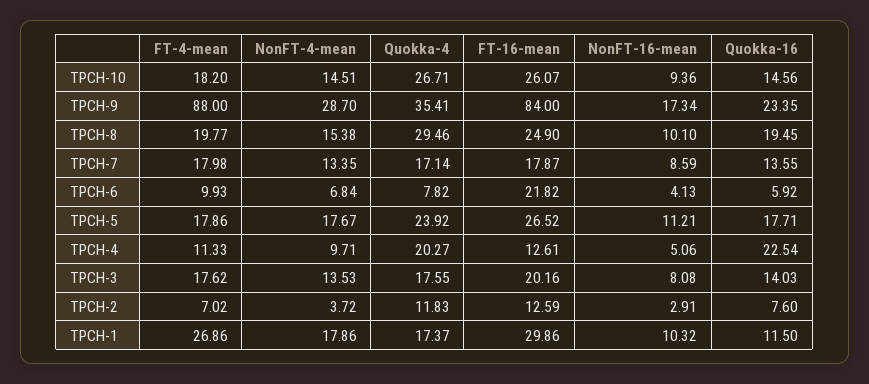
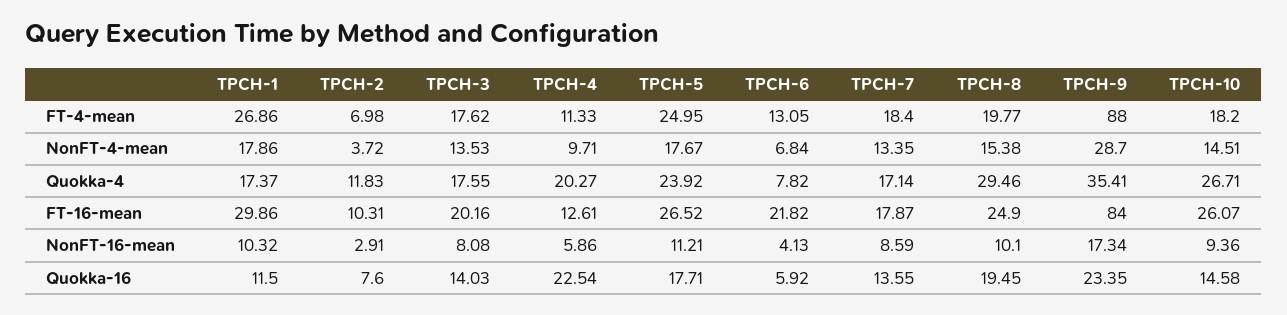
Quokka-16, TPCH-10: 14.56 -> 14.58
FT-4-mean, TPCH-7: 17.98 -> 18.4
FT-4-mean, TPCH-6: 9.93 -> 13.05
FT-4-mean, TPCH-5: 17.86 -> 24.95
NonFT-16-mean, TPCH-4: 5.06 -> 5.86
FT-4-mean, TPCH-2: 7.02 -> 6.98
FT-16-mean, TPCH-2: 12.59 -> 10.31

